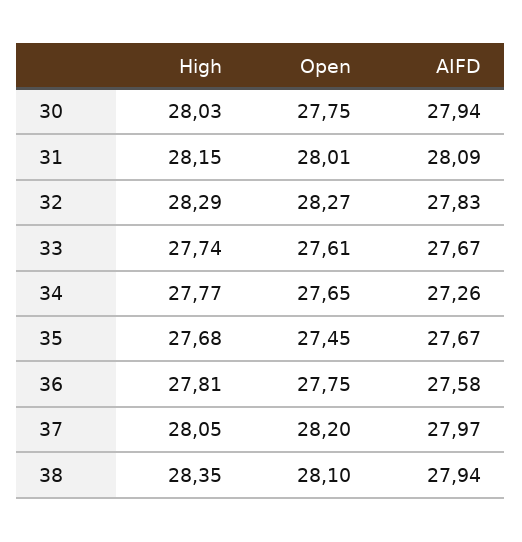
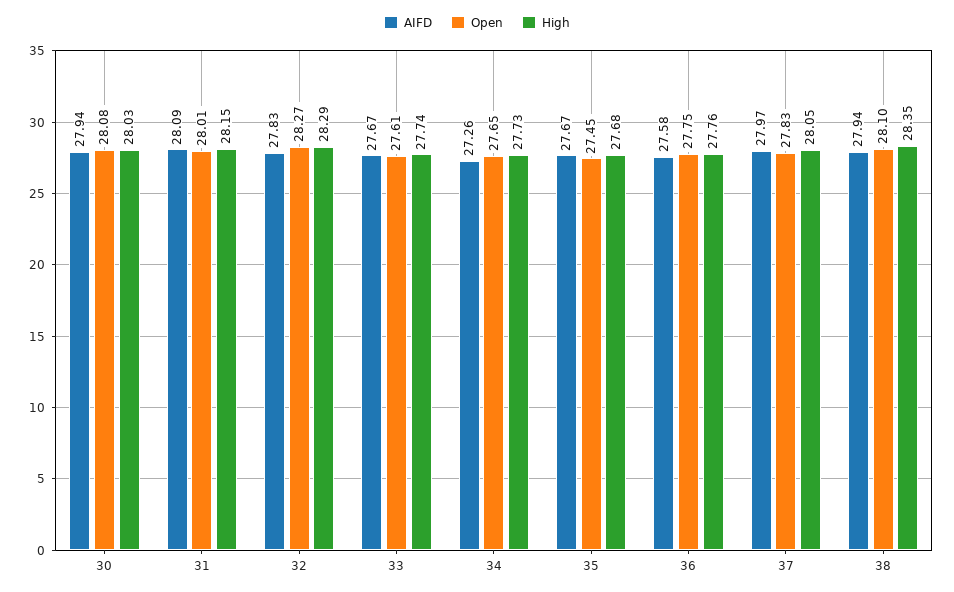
Open, 30: 27.75 -> 28.08
High, 34: 27.77 -> 27.73
High, 36: 27.81 -> 27.76
Open, 37: 28.2 -> 27.83

